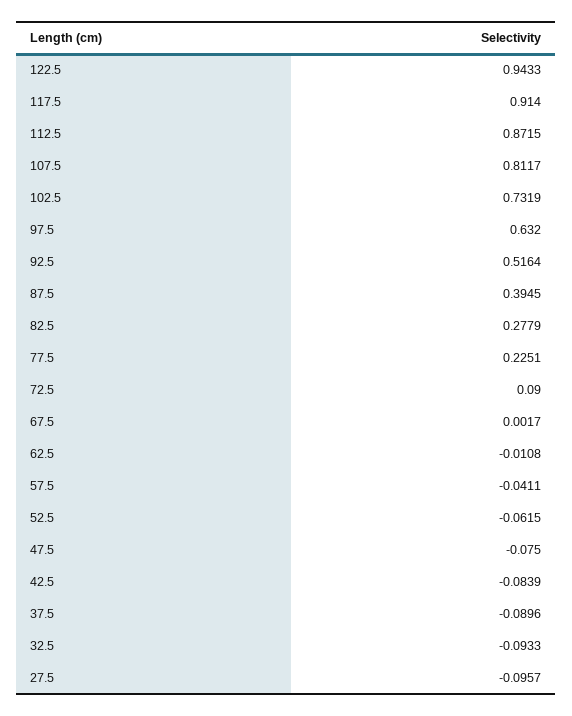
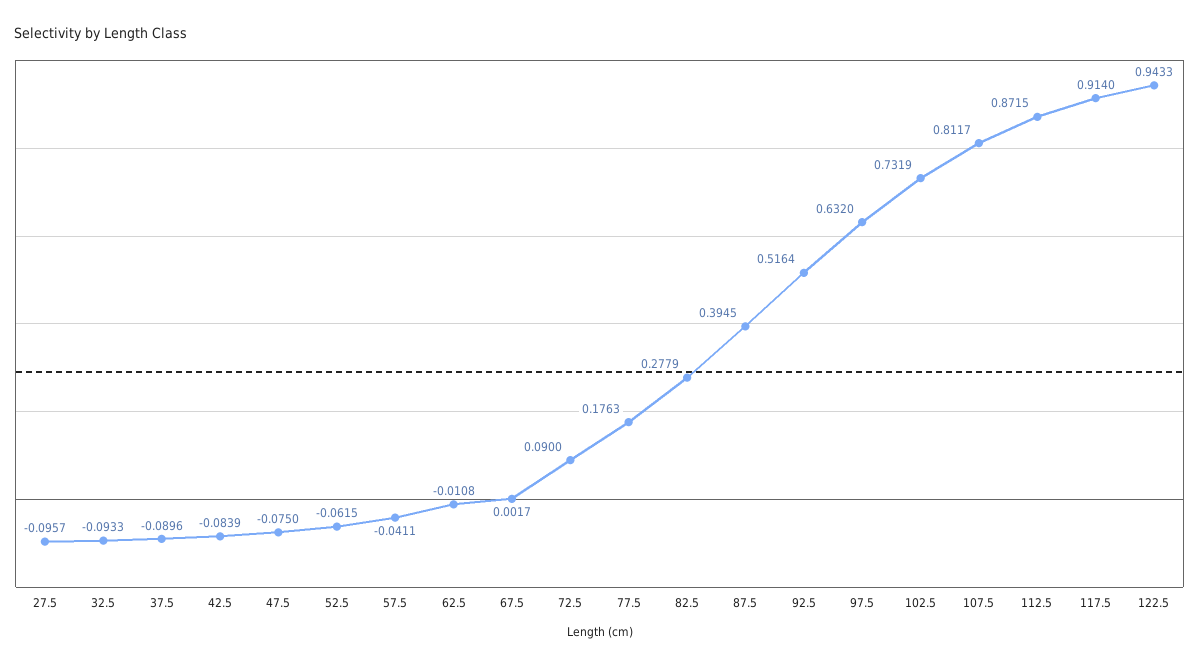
77.5: 0.2251 -> 0.1763

